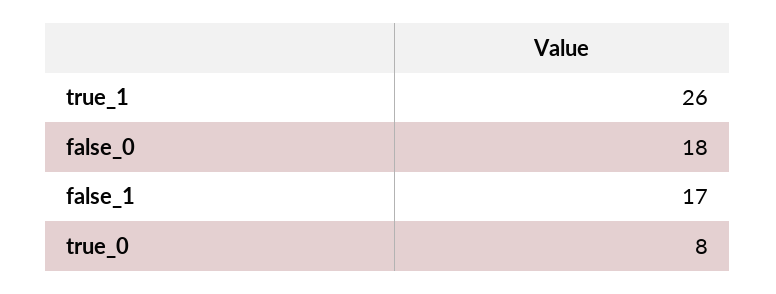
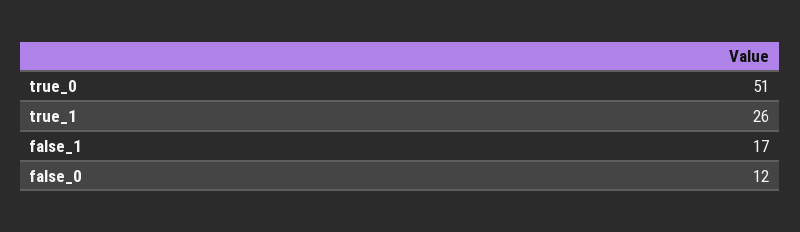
false_0: 18 -> 12
true_0: 8 -> 51

